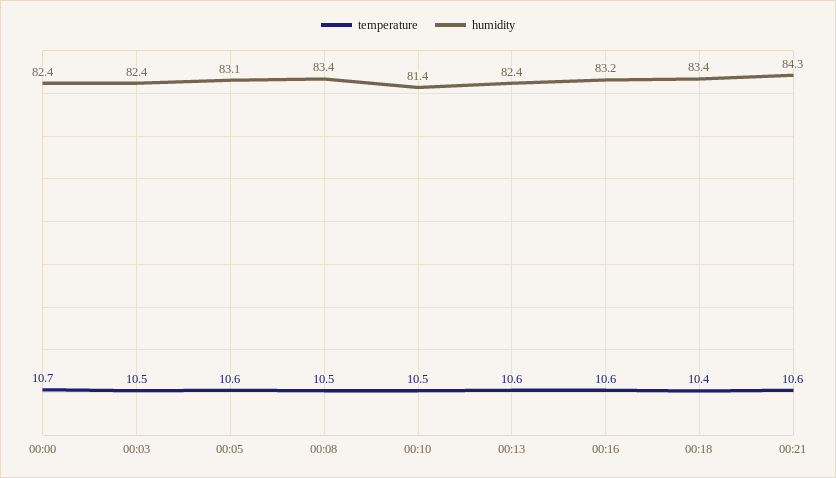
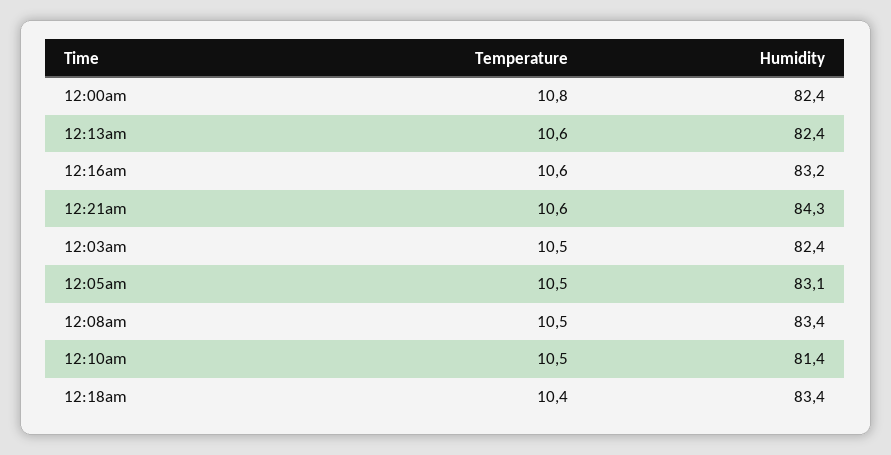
temperature, 00:00: 10.7 -> 10.8
temperature, 00:05: 10.6 -> 10.5

